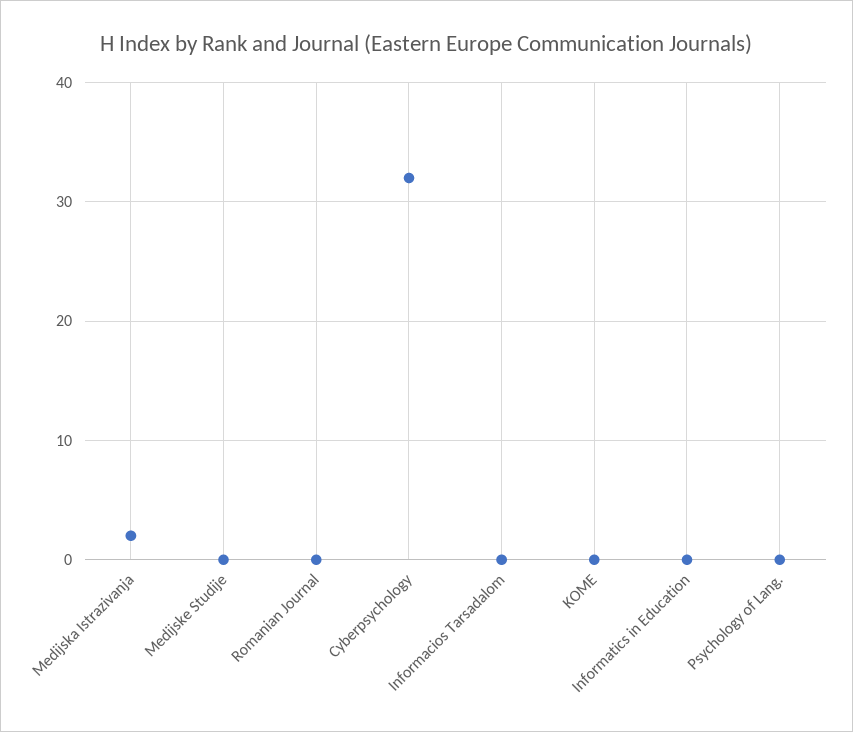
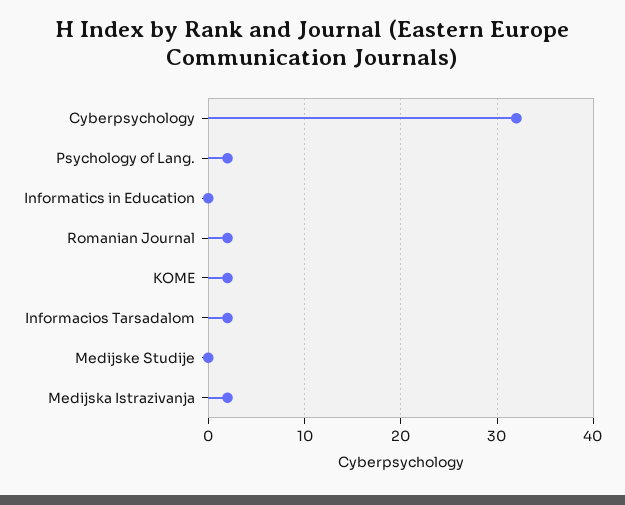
Romanian Journal: 0 -> 2
Informacios Tarsadalom: 0 -> 2
KOME: 0 -> 2
Psychology of Lang.: 0 -> 2

